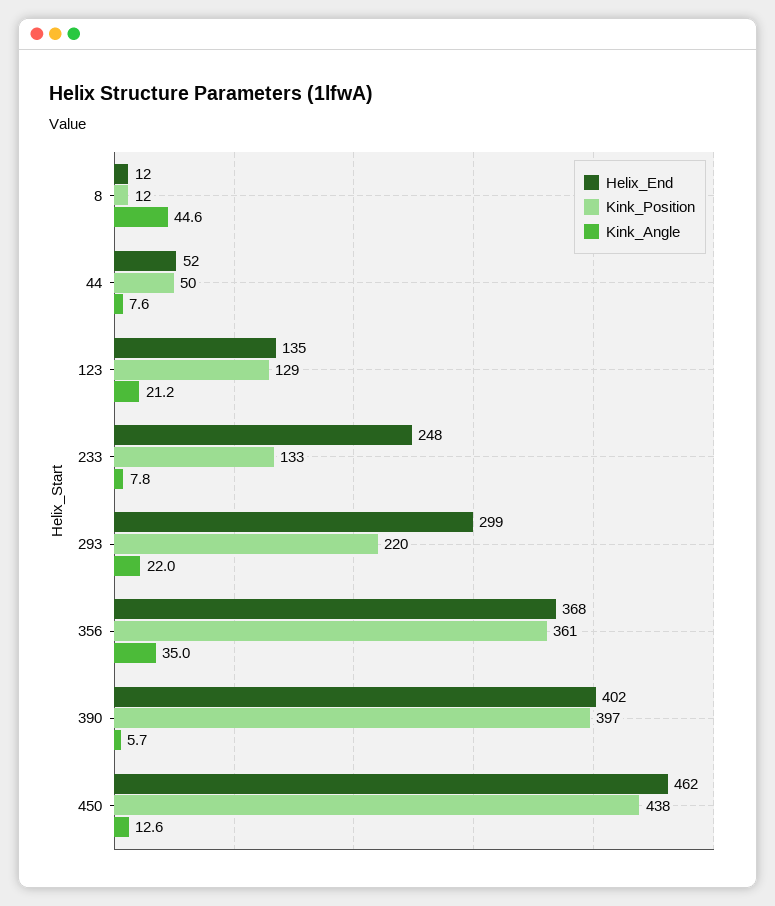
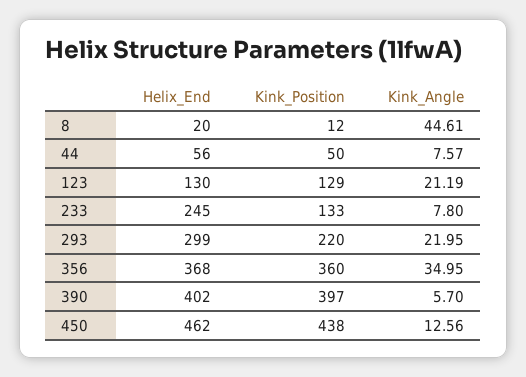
Helix_End, 8: 12 -> 20
Helix_End, 44: 52 -> 56
Helix_End, 123: 135 -> 130
Helix_End, 233: 248 -> 245
Kink_Position, 356: 361 -> 360

